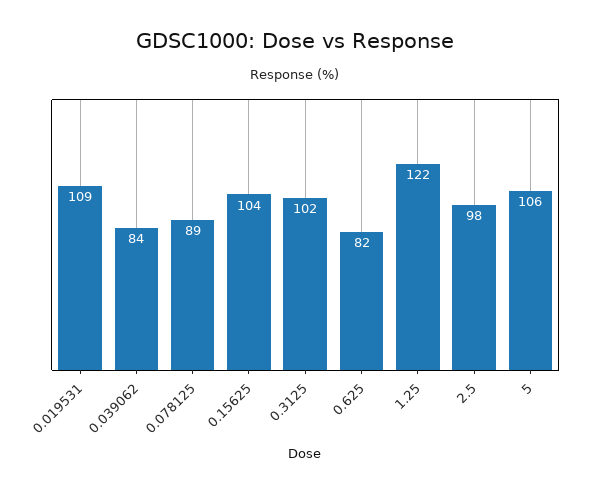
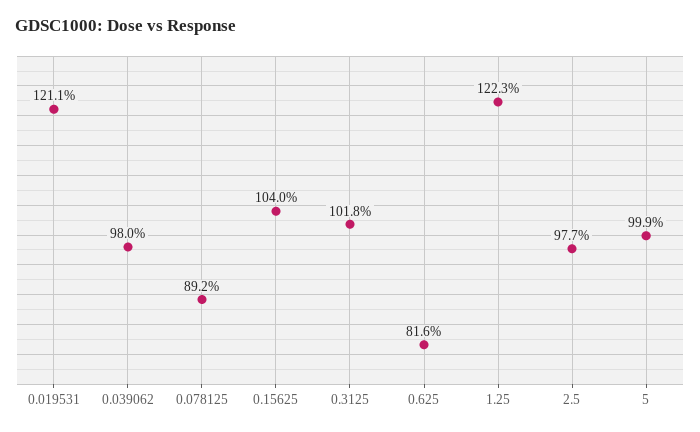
0.019531: 109 -> 121.1
0.039062: 84 -> 98
5: 106 -> 99.9

